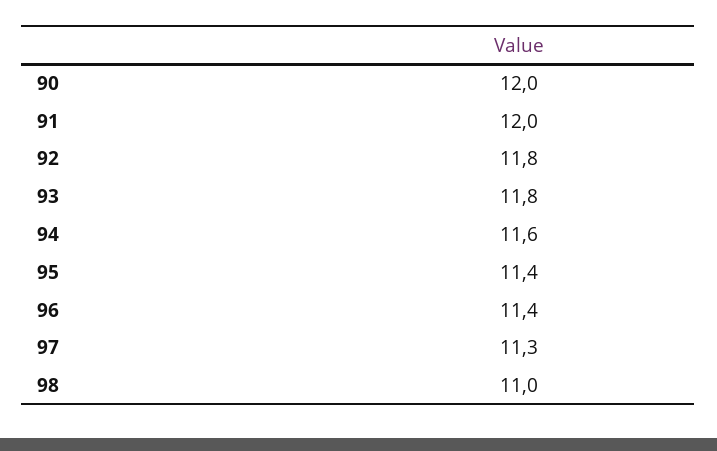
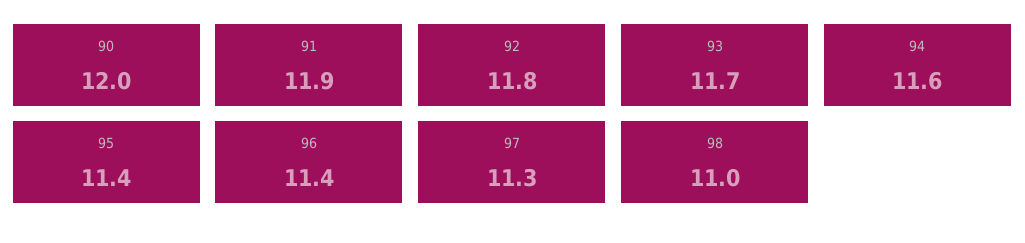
91: 12 -> 11.9
93: 11.8 -> 11.7

